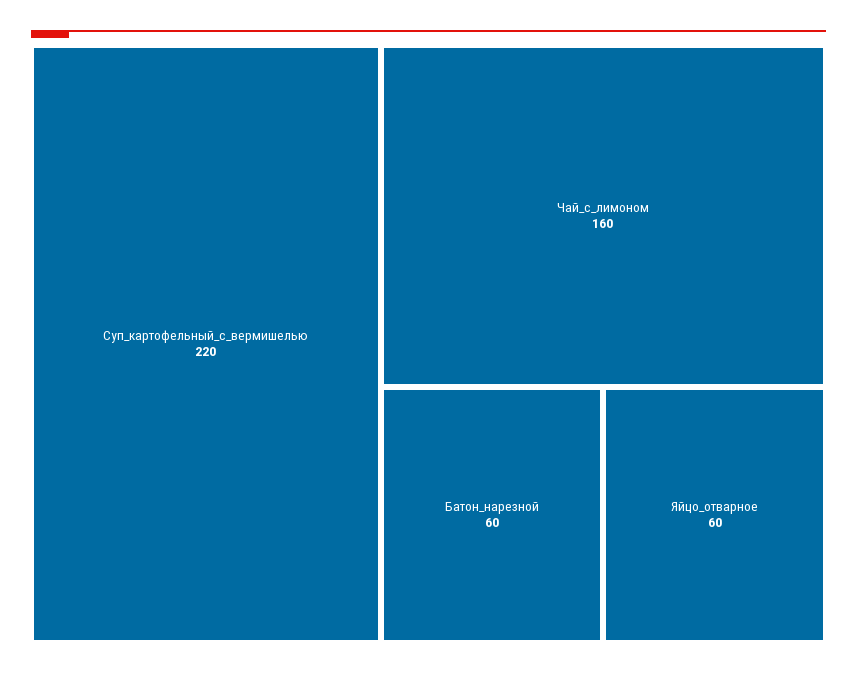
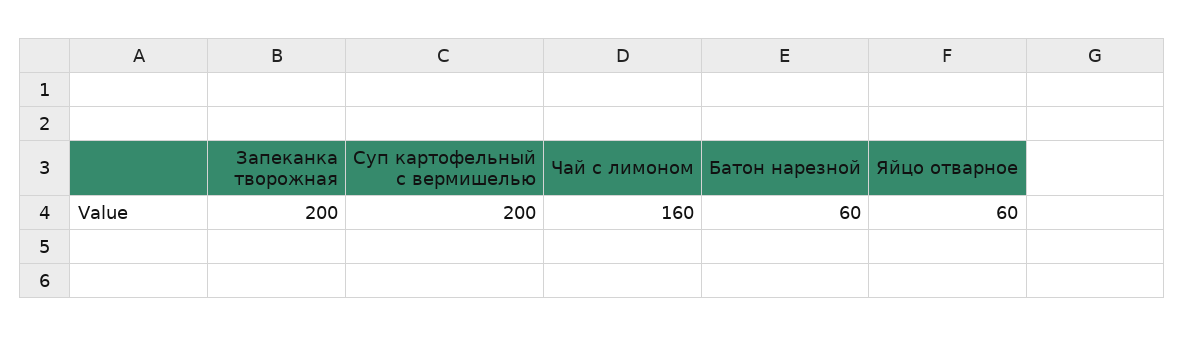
Суп_картофельный_с_вермишелью: 220 -> 200
Запеканка творожная: none -> 200

